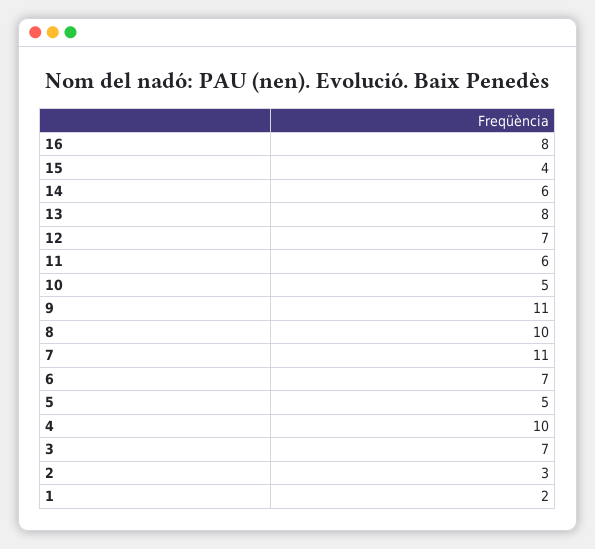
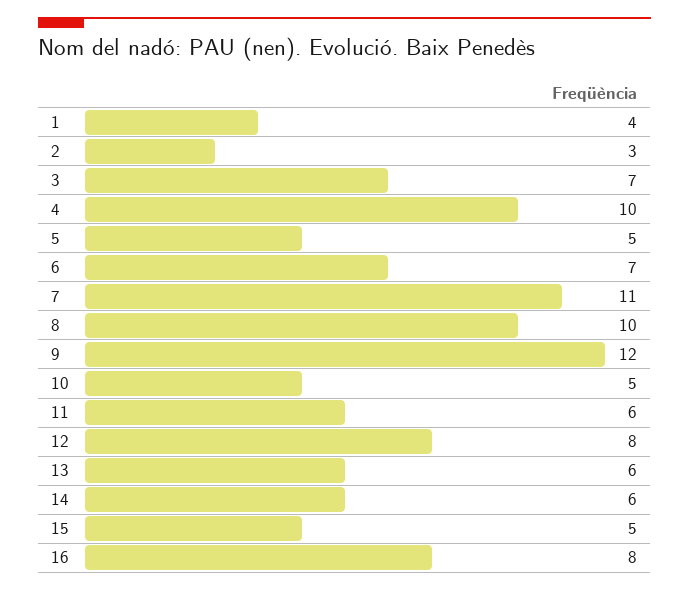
15: 4 -> 5
13: 8 -> 6
12: 7 -> 8
9: 11 -> 12
1: 2 -> 4

